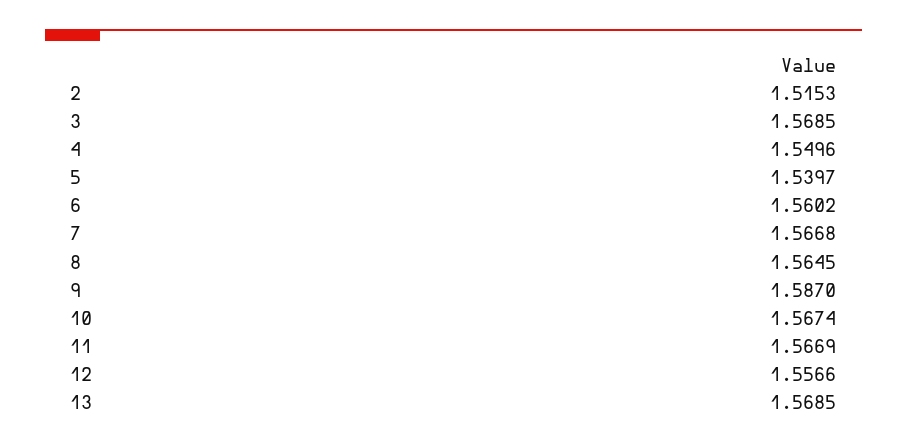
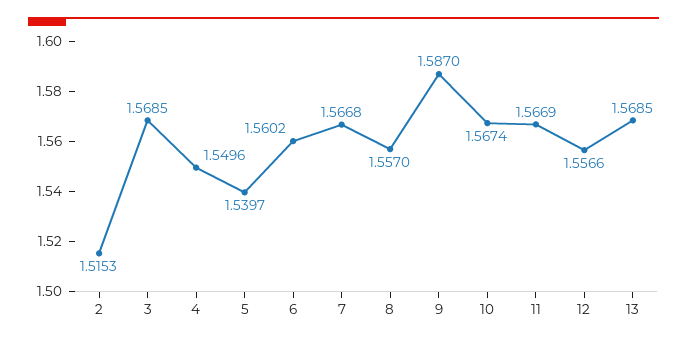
8: 1.5645 -> 1.557

